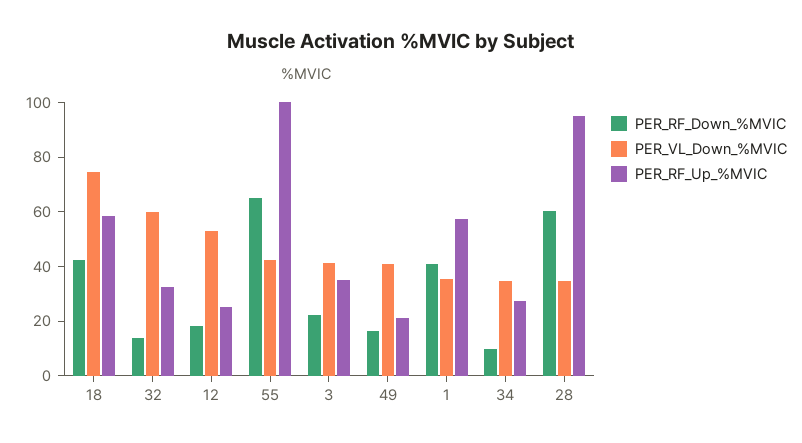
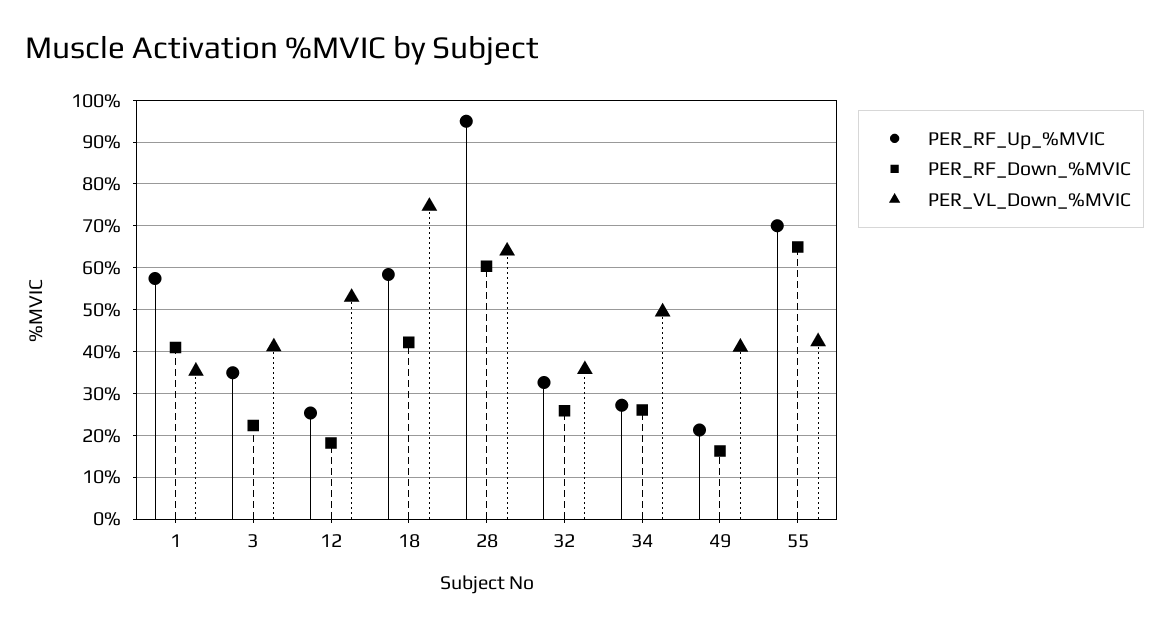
PER_RF_Down_%MVIC, 32: 15 -> 26
PER_VL_Down_%MVIC, 32: 60 -> 36
PER_RF_Up_%MVIC, 55: 100 -> 70
PER_RF_Down_%MVIC, 34: 10 -> 26
PER_VL_Down_%MVIC, 34: 35 -> 50
PER_VL_Down_%MVIC, 28: 35 -> 64

